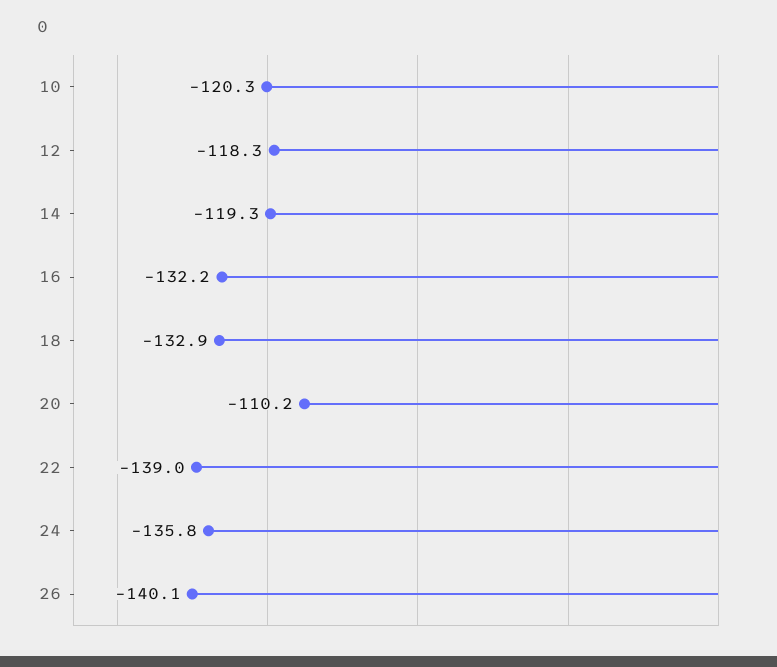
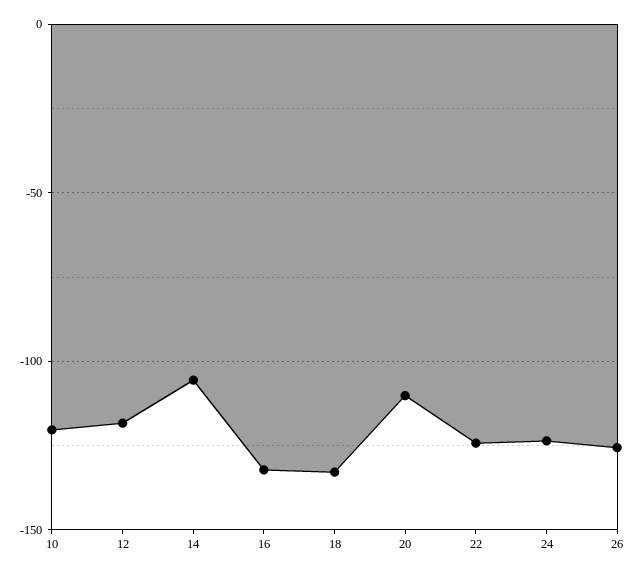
14: -119.3 -> -105
22: -139 -> -125
24: -135.8 -> -125
26: -140.1 -> -125

